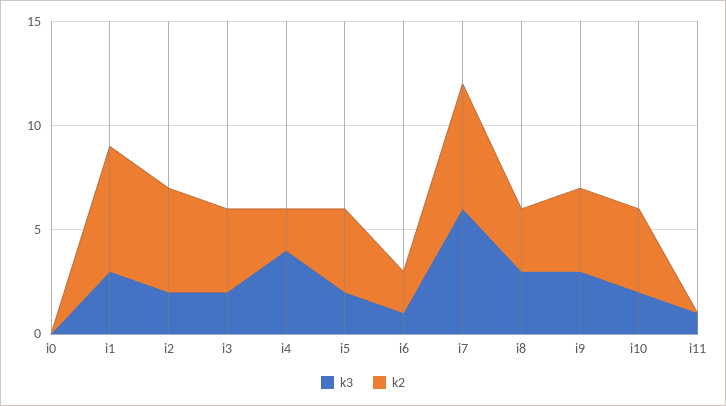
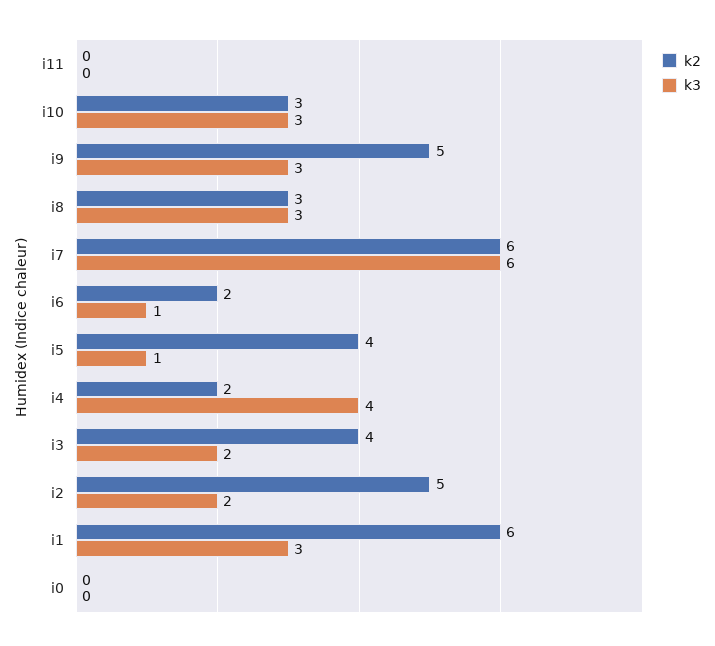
k3, i5: 2 -> 1
k2, i9: 4 -> 5
k3, i10: 2 -> 3
k2, i10: 4 -> 3
k3, i11: 1 -> 0

